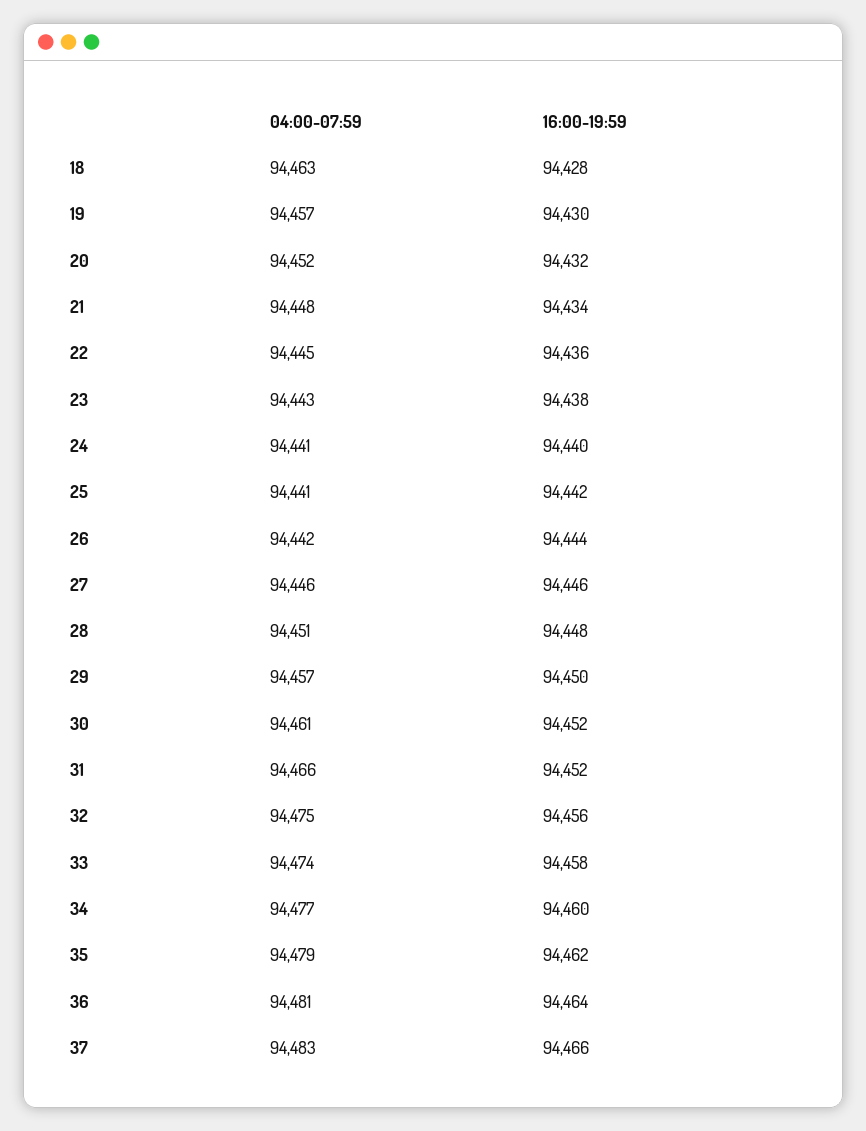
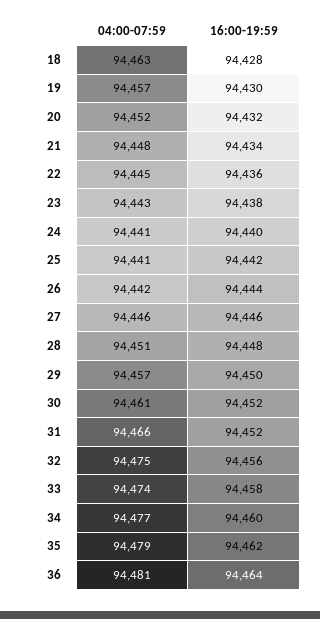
04:00-07:59, 37: 94483 -> none
16:00-19:59, 37: 94466 -> none

